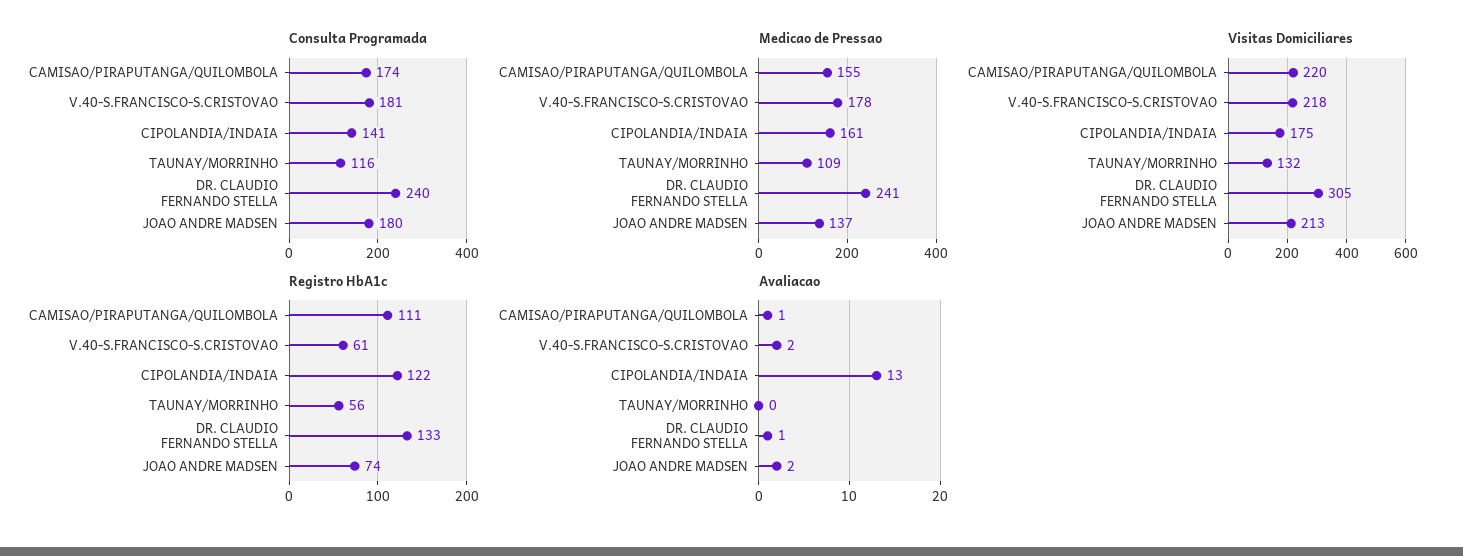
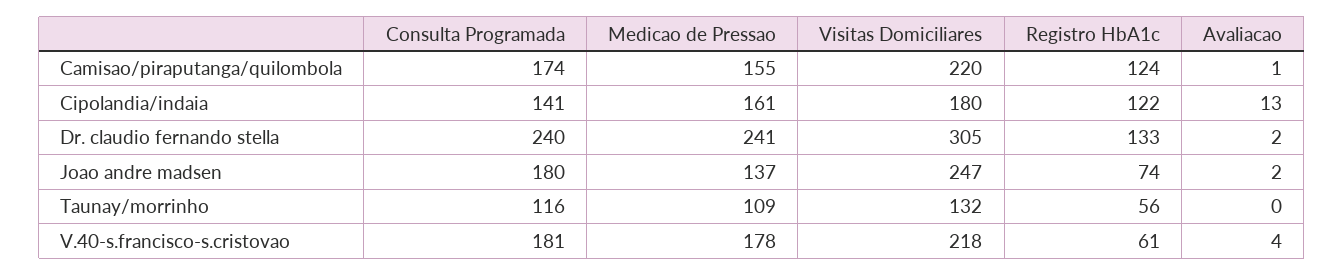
Visitas Domiciliares, CIPOLANDIA/INDAIA: 175 -> 180
Visitas Domiciliares, JOAO ANDRE MADSEN: 213 -> 247
Registro HbA1c, CAMISAO/PIRAPUTANGA/QUILOMBOLA: 111 -> 124
Avaliacao, V.40-S.FRANCISCO-S.CRISTOVAO: 2 -> 4
Avaliacao, DR. CLAUDIO FERNANDO STELLA: 1 -> 2

